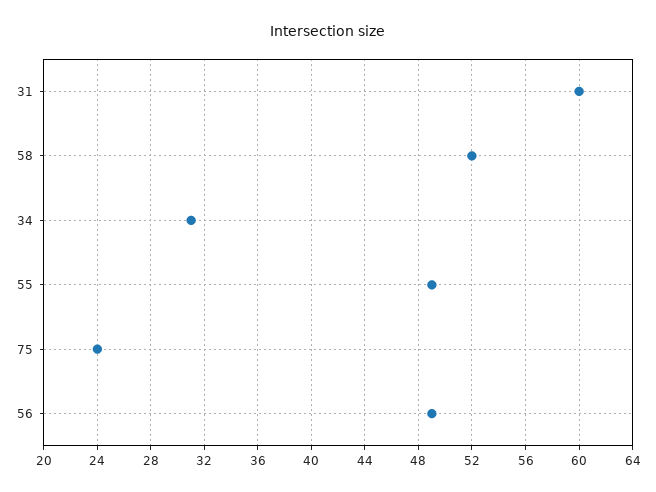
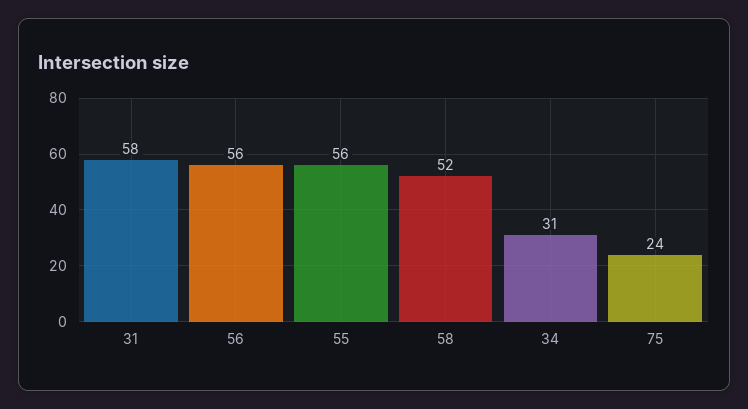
31: 60 -> 58
55: 49 -> 56
56: 49 -> 56

